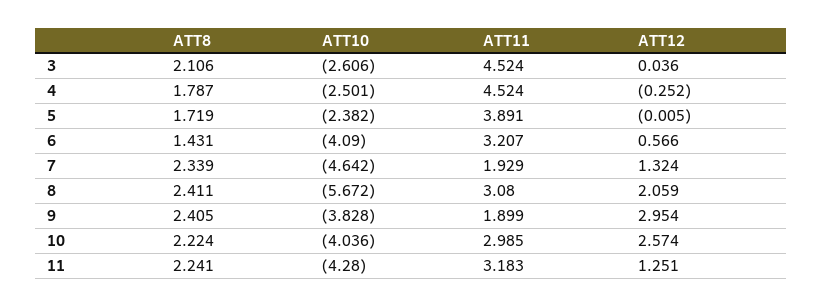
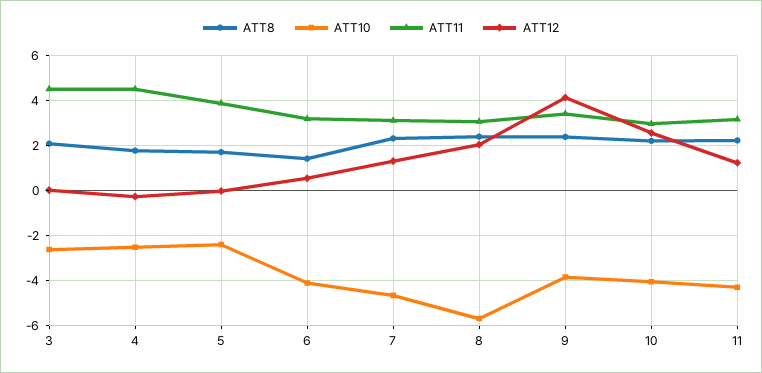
ATT11, 7: 1.929 -> 3
ATT11, 9: 1.899 -> 3.5
ATT12, 9: 2.954 -> 4

